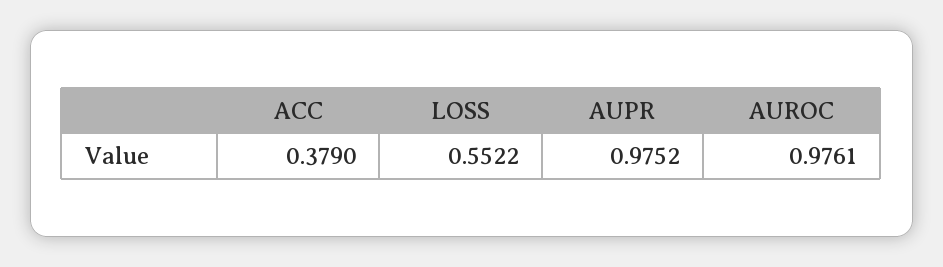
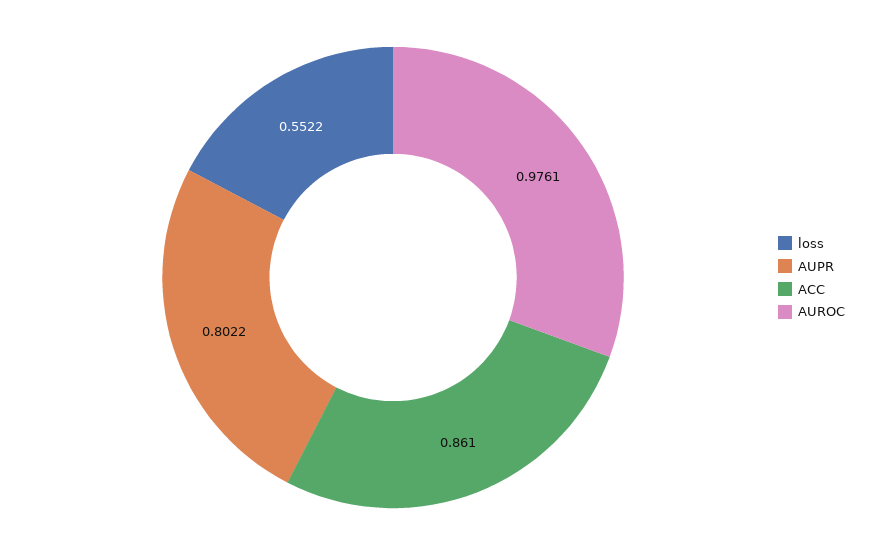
ACC: 0.379 -> 0.861
AUPR: 0.9752 -> 0.8022

